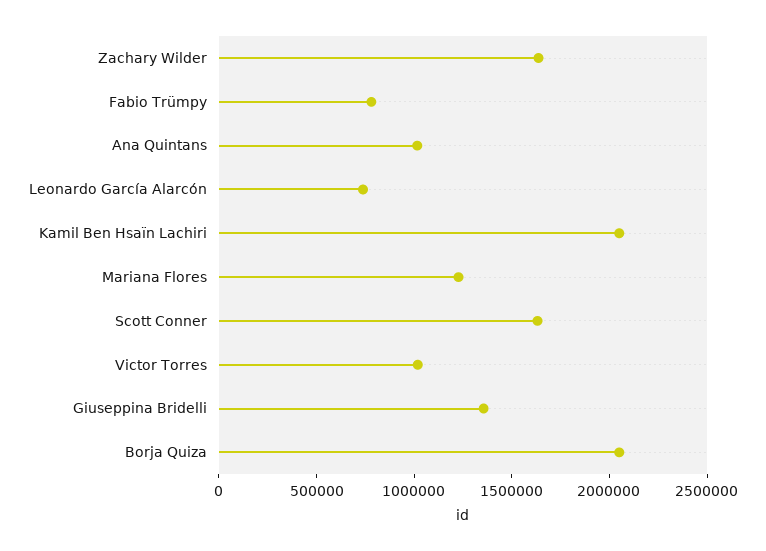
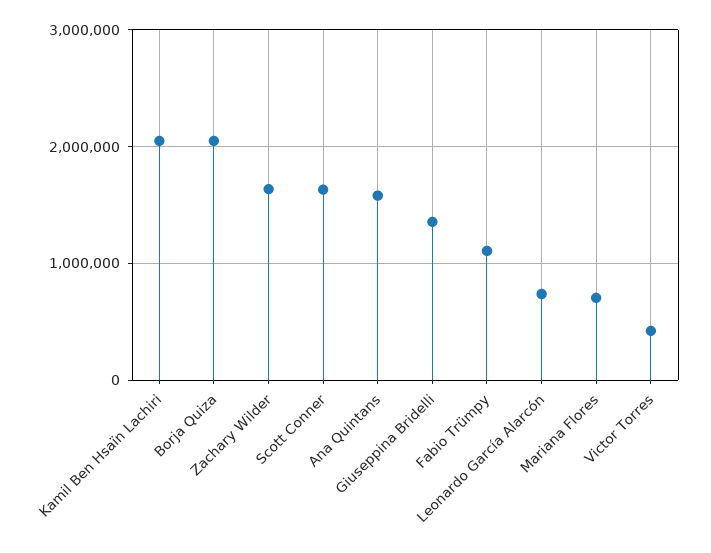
Fabio Trümpy: 800000 -> 1100000
Ana Quintans: 1000000 -> 1600000
Mariana Flores: 1200000 -> 700000
Victor Torres: 1000000 -> 400000

